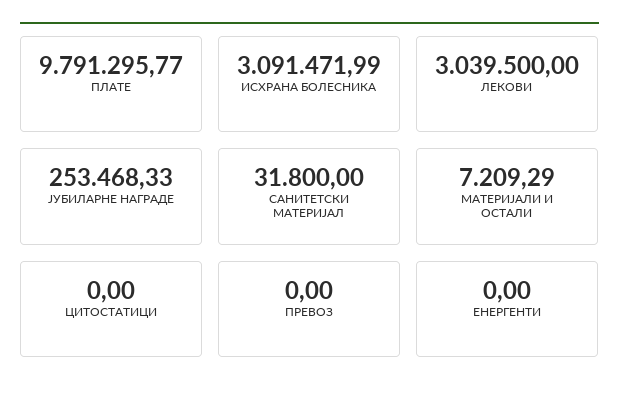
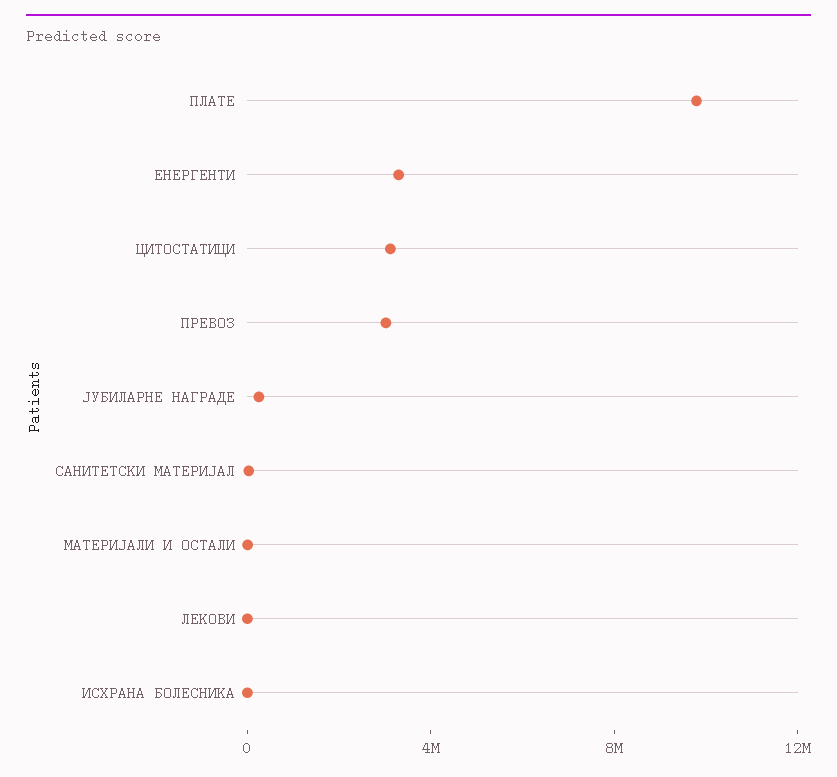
ИСХРАНА БОЛЕСНИКА: 3091471.99 -> 0
ЛЕКОВИ: 3039500 -> 0
ЦИТОСТАТИЦИ: 0 -> 3000000
ПРЕВОЗ: 0 -> 3000000
ЕНЕРГЕНТИ: 0 -> 3000000

